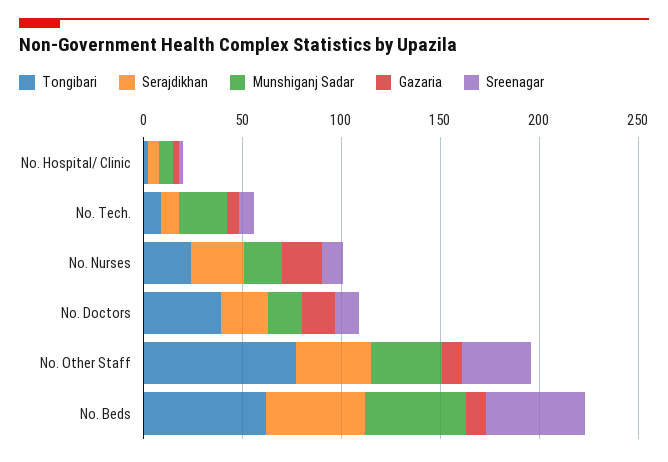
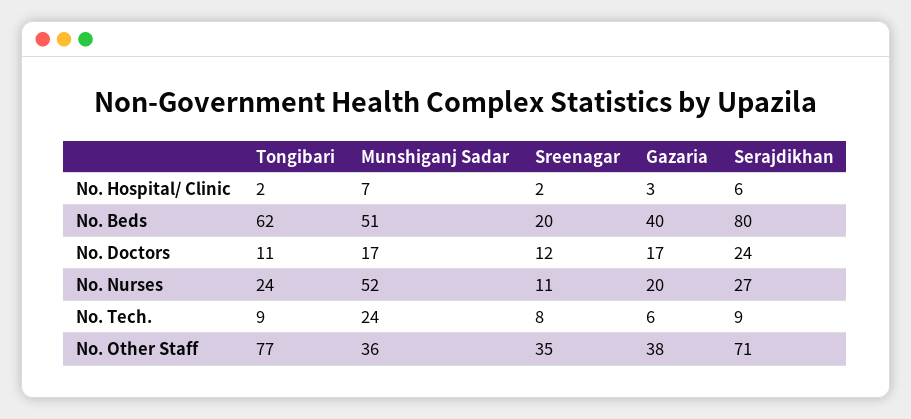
Munshiganj Sadar, No. Nurses: 20 -> 52
Tongibari, No. Doctors: 40 -> 11
Serajdikhan, No. Other Staff: 40 -> 71
Gazaria, No. Other Staff: 10 -> 38
Serajdikhan, No. Beds: 50 -> 80
Gazaria, No. Beds: 10 -> 40
Sreenagar, No. Beds: 50 -> 20

